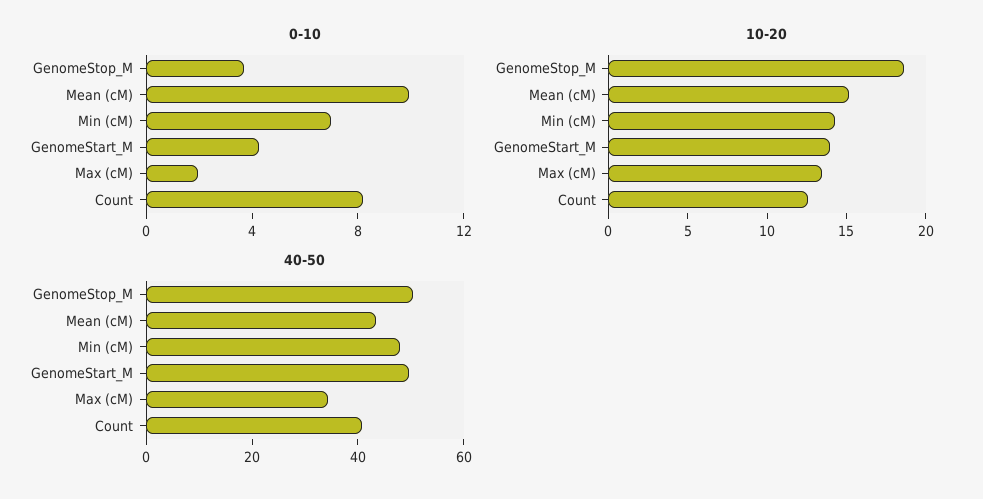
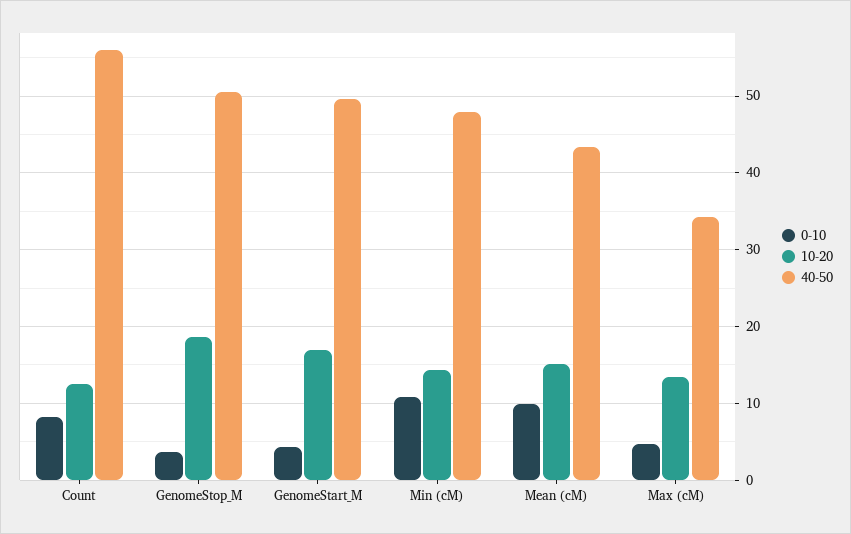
0-10, Min (cM): 7 -> 11
0-10, Max (cM): 2 -> 5
10-20, GenomeStart_M: 14 -> 17
40-50, Count: 40 -> 56

